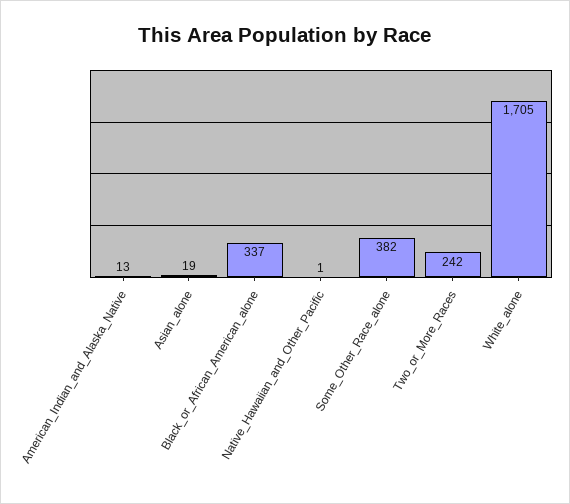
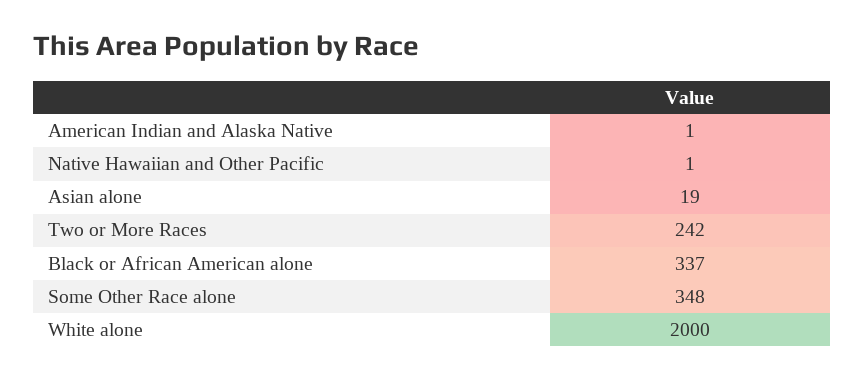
American_Indian_and_Alaska_Native: 13 -> 1
Some_Other_Race_alone: 382 -> 348
White_alone: 1705 -> 2000

